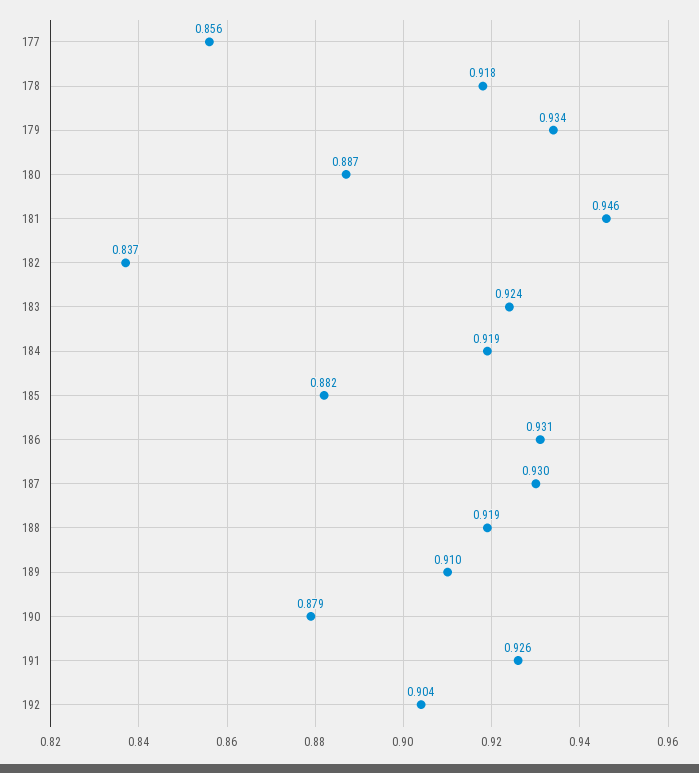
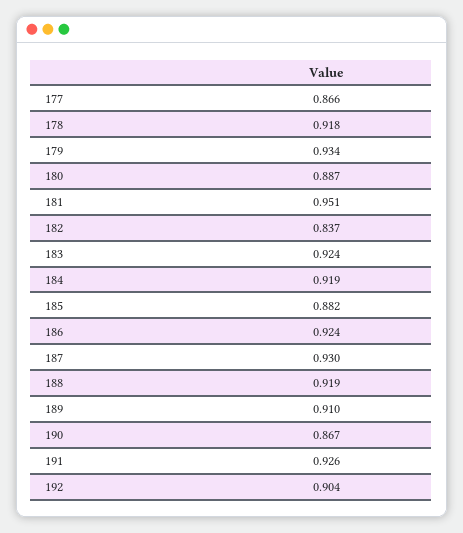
177: 0.856 -> 0.866
181: 0.946 -> 0.951
186: 0.931 -> 0.924
190: 0.879 -> 0.867

